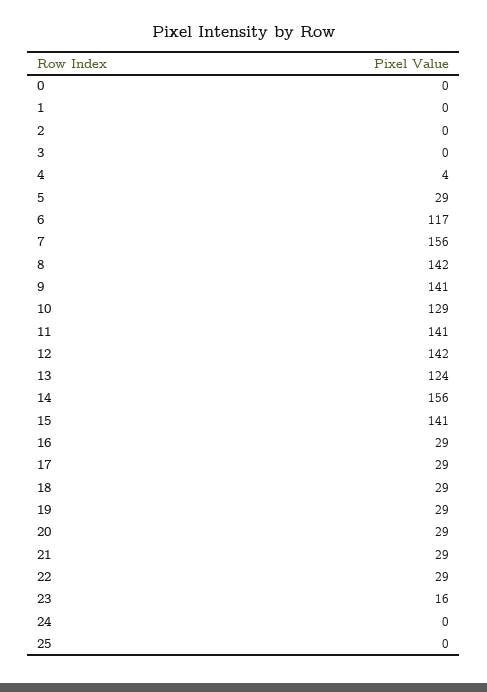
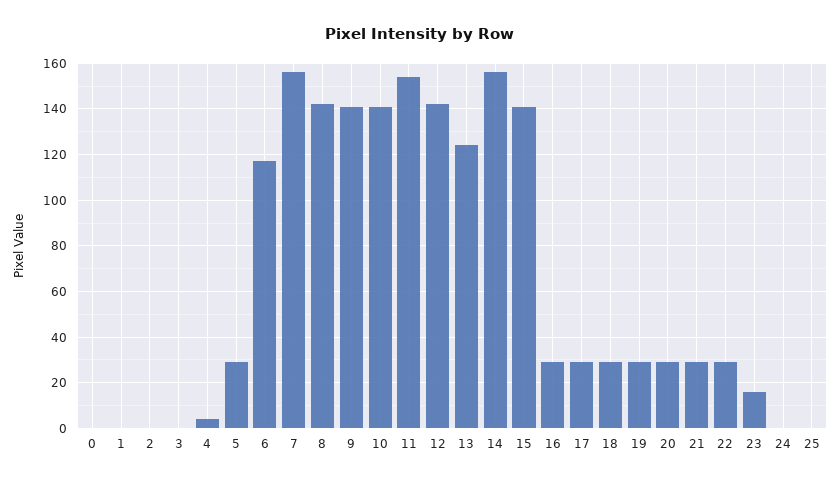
10: 129 -> 140
11: 141 -> 155

